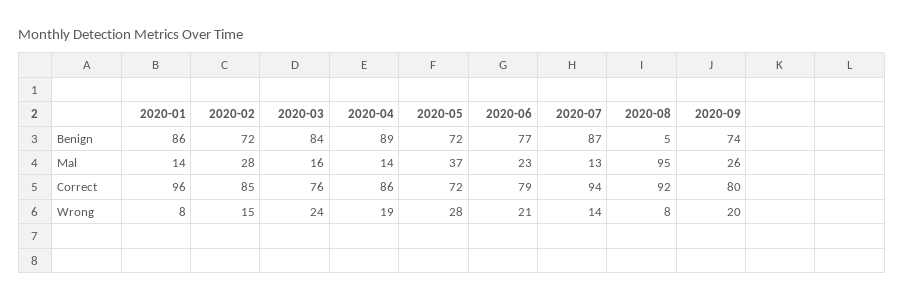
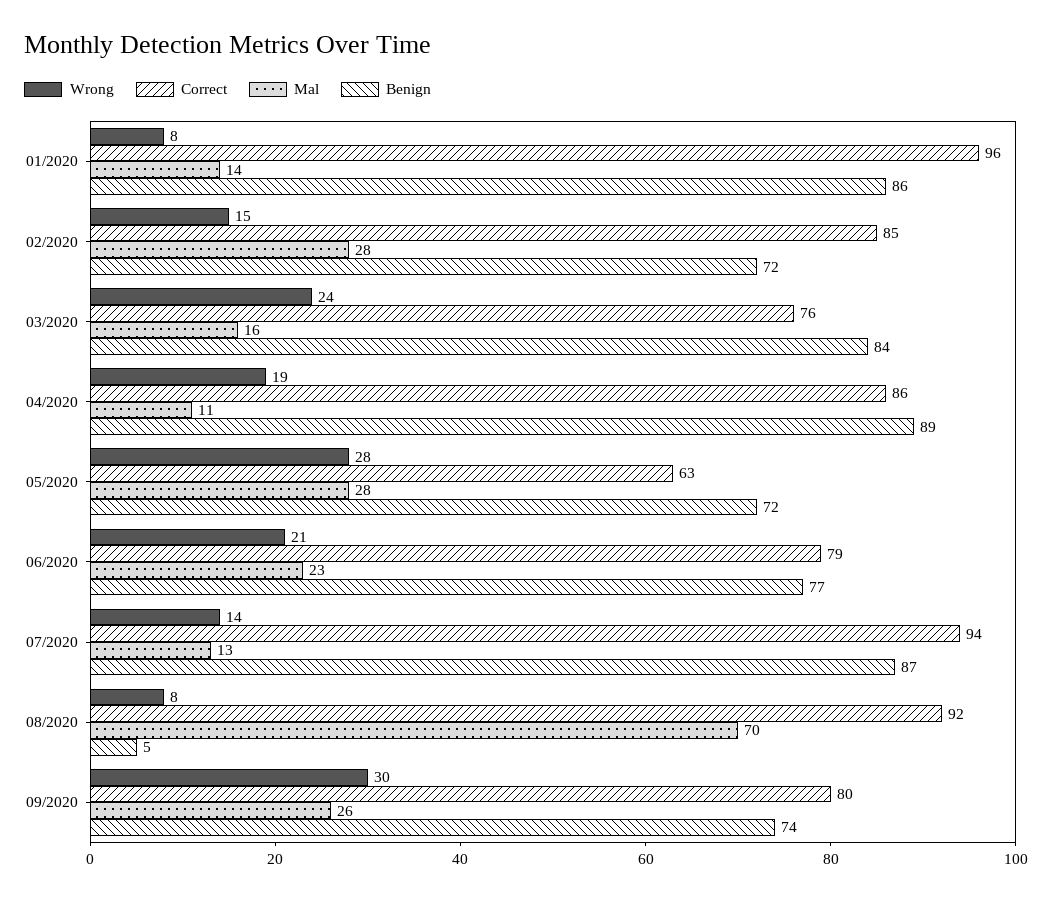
Mal, 2020-04: 14 -> 11
Mal, 2020-05: 37 -> 28
Mal, 2020-08: 95 -> 70
Correct, 2020-05: 72 -> 63
Wrong, 2020-09: 20 -> 30

